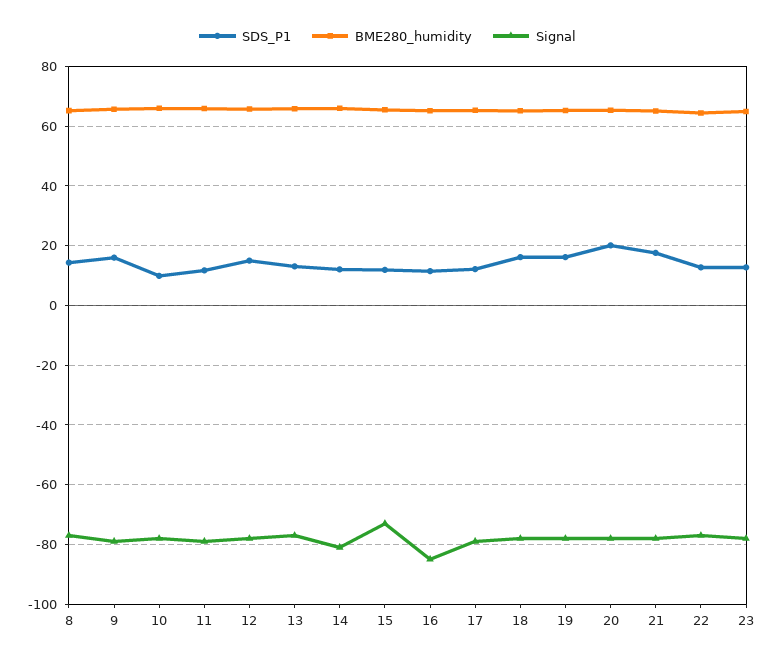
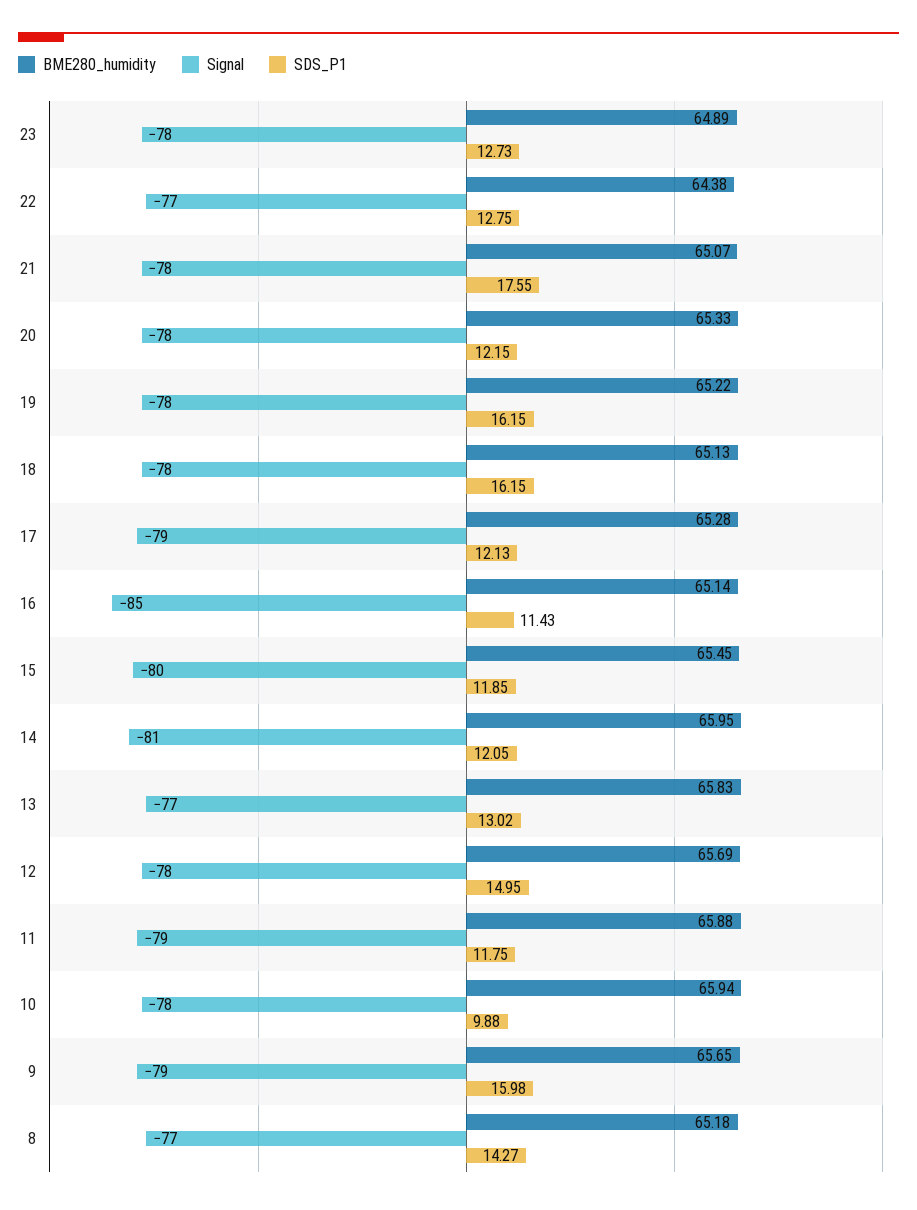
Signal, 15: -72.5 -> -80
SDS_P1, 20: 20 -> 12.15

